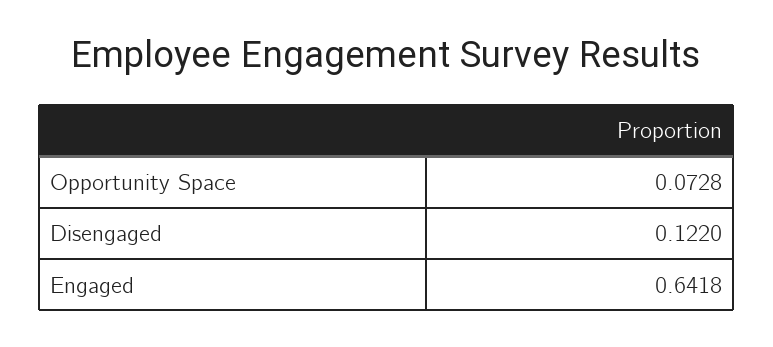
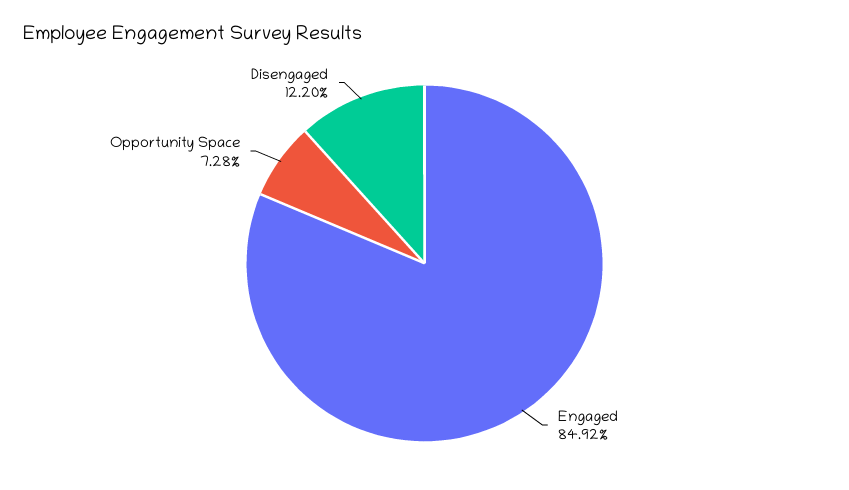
Engaged: 0.6418 -> 0.8492

